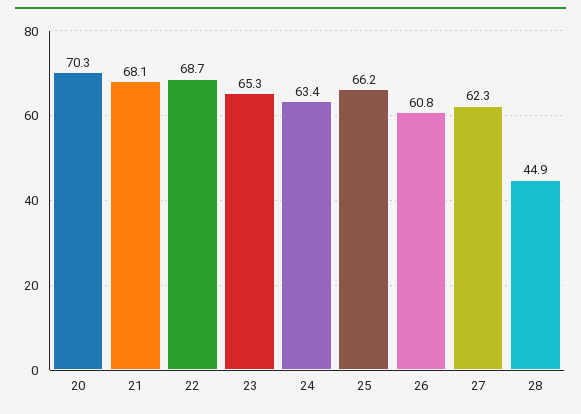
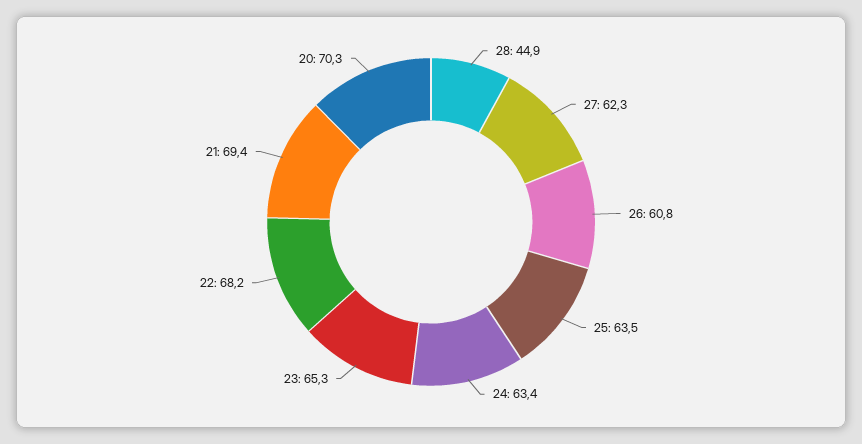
21: 68.1 -> 69.4
22: 68.7 -> 68.2
25: 66.2 -> 63.5

